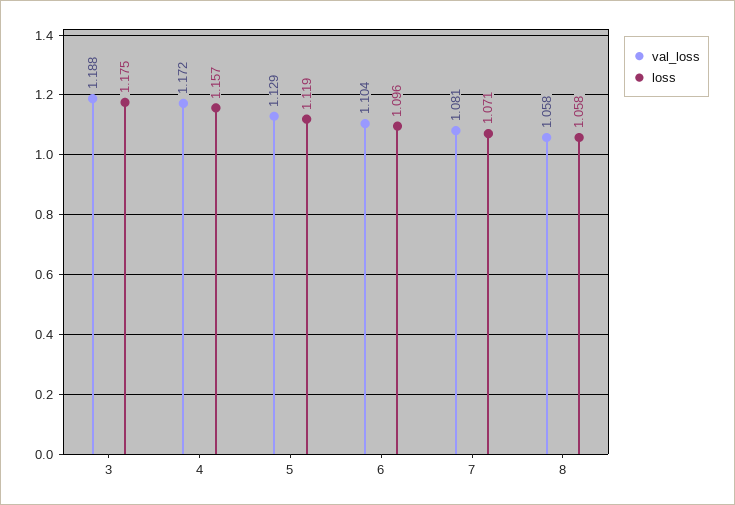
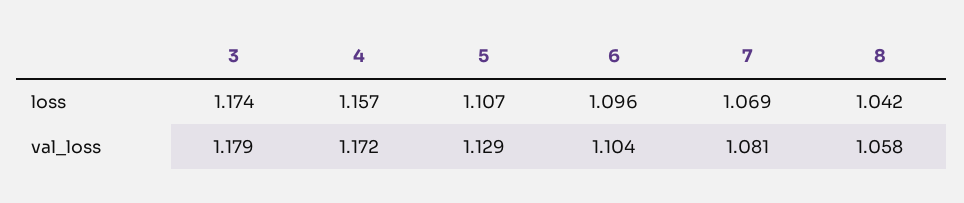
val_loss, 3: 1.188 -> 1.179
loss, 3: 1.175 -> 1.174
loss, 5: 1.119 -> 1.107
loss, 7: 1.071 -> 1.069
loss, 8: 1.058 -> 1.042

